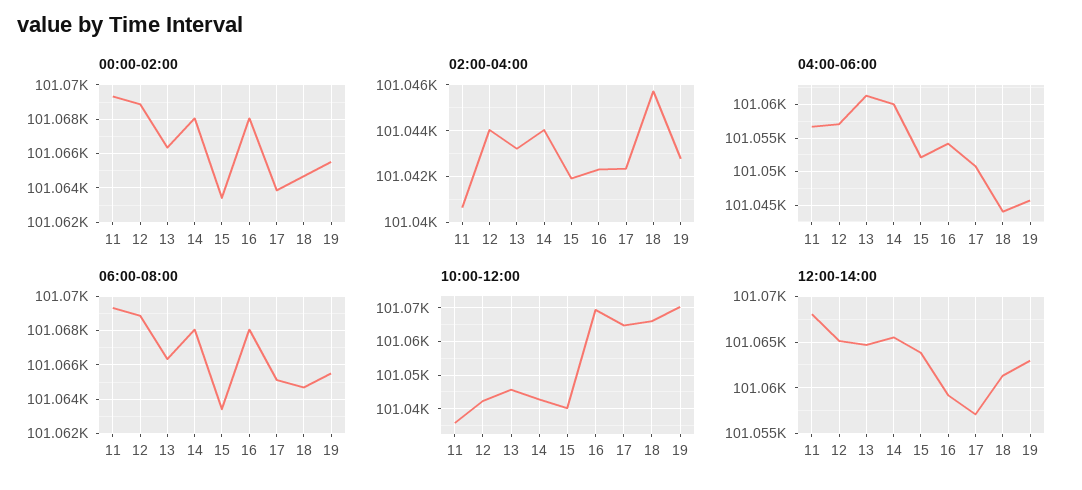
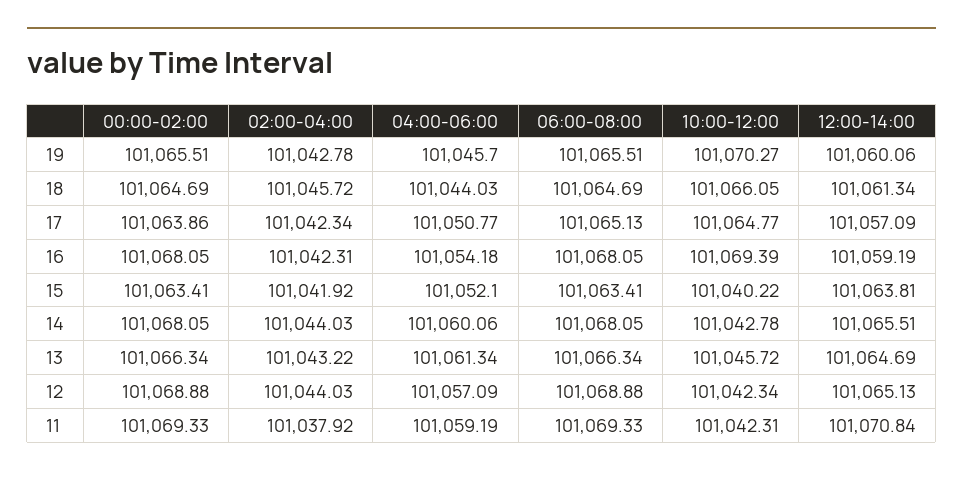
02:00-04:00, 11: 101040.5 -> 101037.92
04:00-06:00, 11: 101057 -> 101059.19
10:00-12:00, 11: 101036 -> 101042.31
12:00-14:00, 11: 101068 -> 101070.84
12:00-14:00, 19: 101063 -> 101060.06

